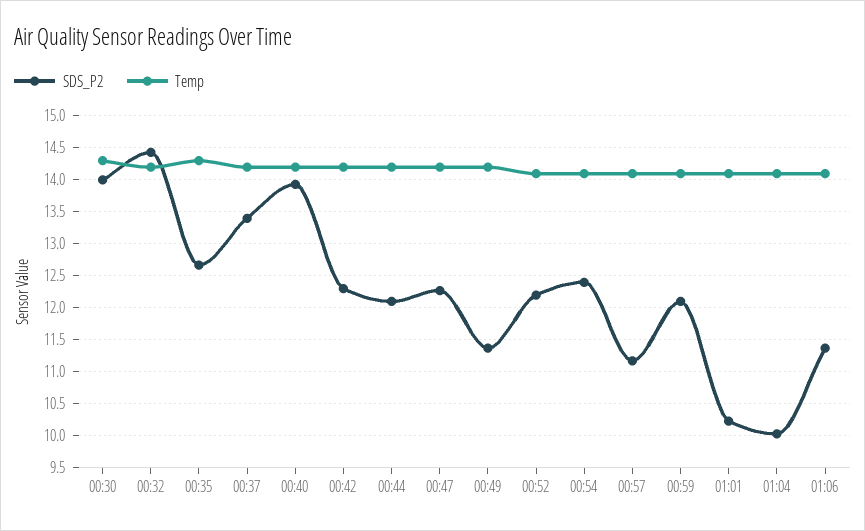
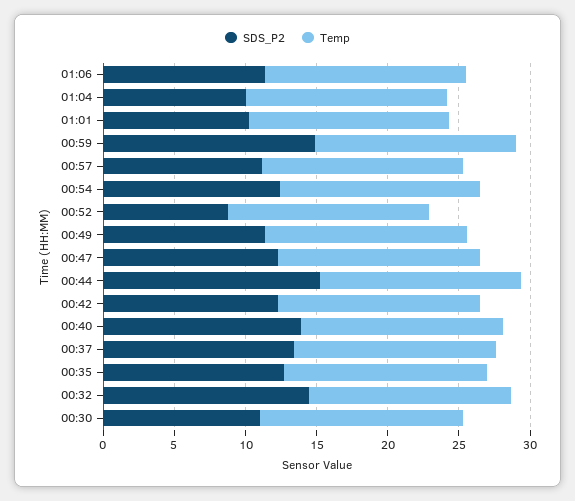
SDS_P2, 00:30: 14 -> 11
SDS_P2, 00:44: 12.1 -> 15
SDS_P2, 00:52: 12.2 -> 9
SDS_P2, 00:59: 12.1 -> 15

